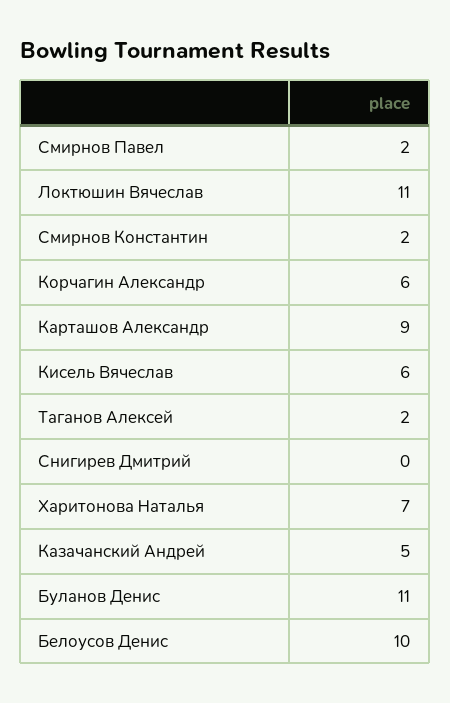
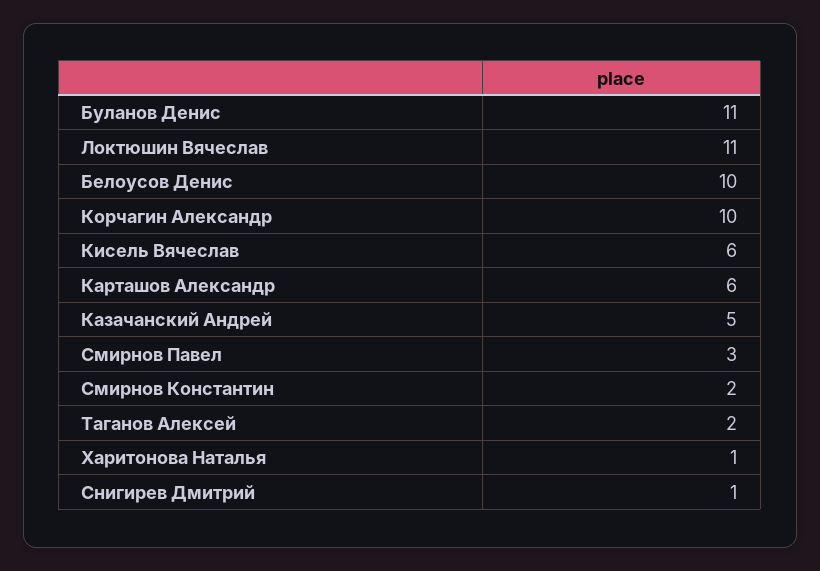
Смирнов Павел: 2 -> 3
Корчагин Александр: 6 -> 10
Карташов Александр: 9 -> 6
Снигирев Дмитрий: 0 -> 1
Харитонова Наталья: 7 -> 1

